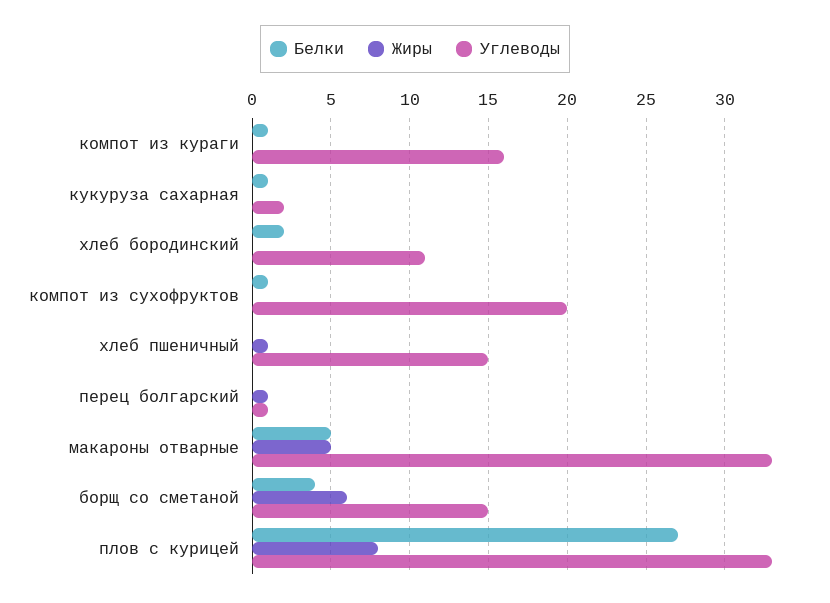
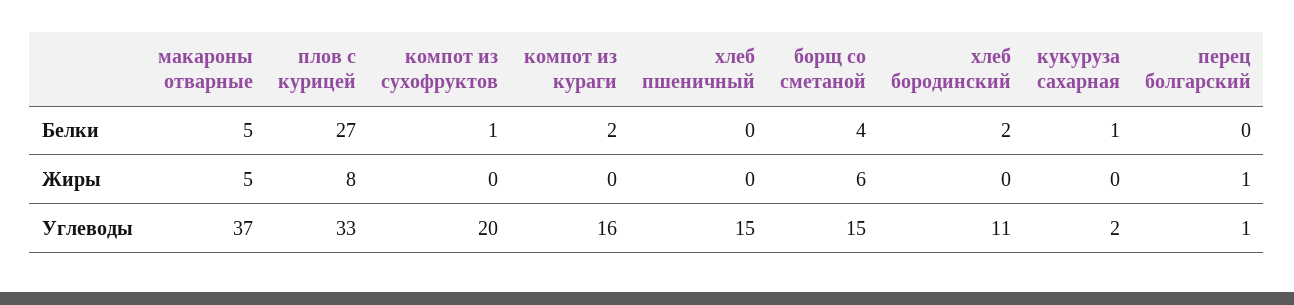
Белки, компот из кураги: 1 -> 2
Жиры, хлеб пшеничный: 1 -> 0
Углеводы, макароны отварные: 33 -> 37

